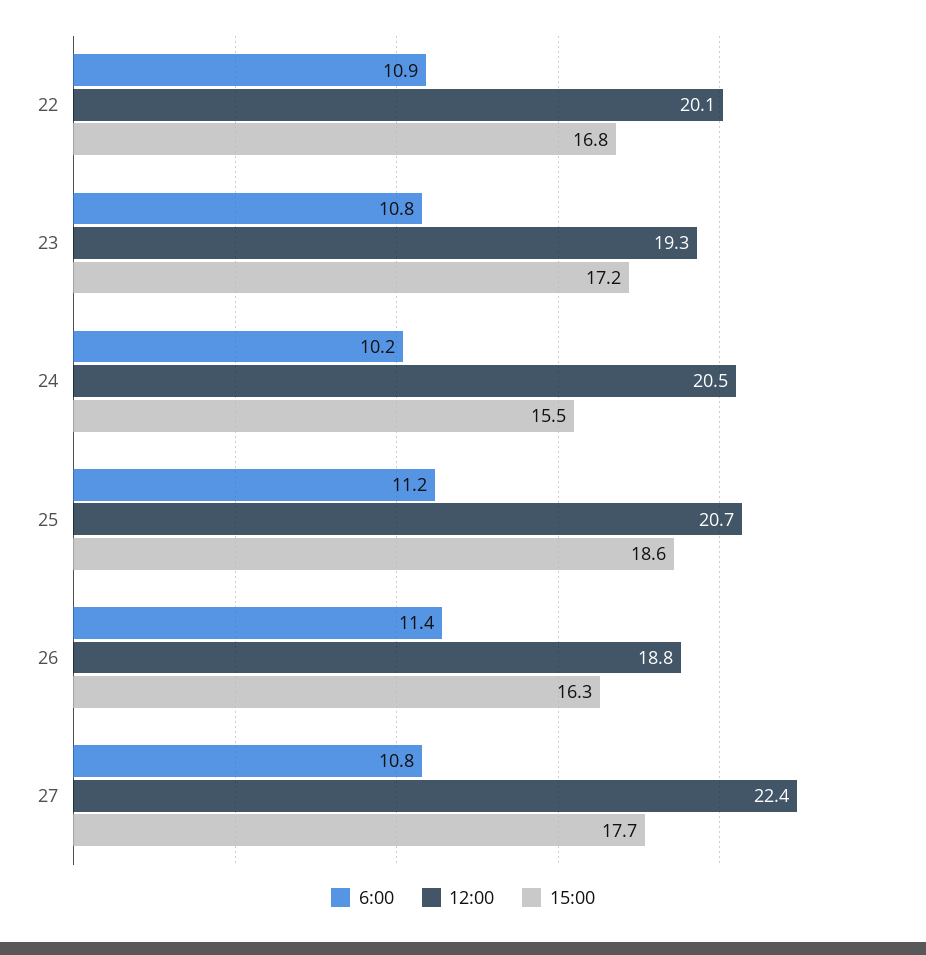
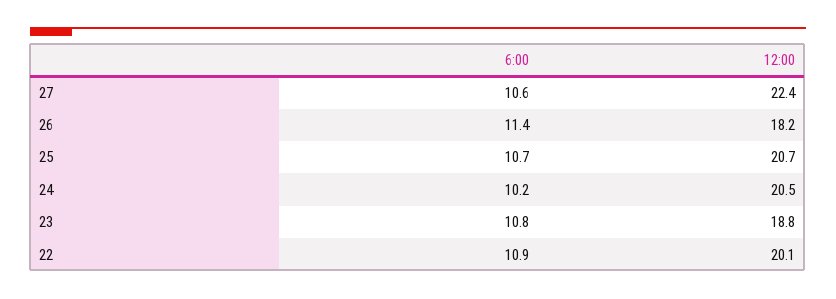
15:00, 22: 16.8 -> none
12:00, 23: 19.3 -> 18.8
15:00, 23: 17.2 -> none
15:00, 24: 15.5 -> none
6:00, 25: 11.2 -> 10.7
15:00, 25: 18.6 -> none
12:00, 26: 18.8 -> 18.2
15:00, 26: 16.3 -> none
6:00, 27: 10.8 -> 10.6
15:00, 27: 17.7 -> none

